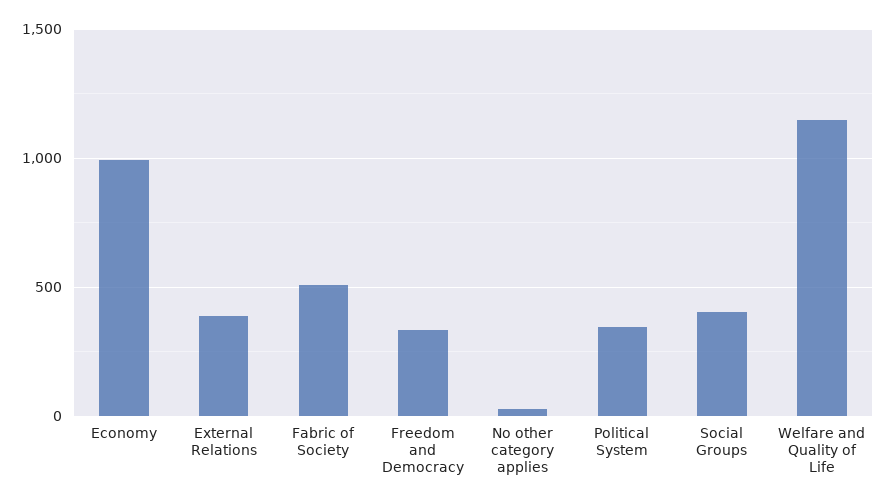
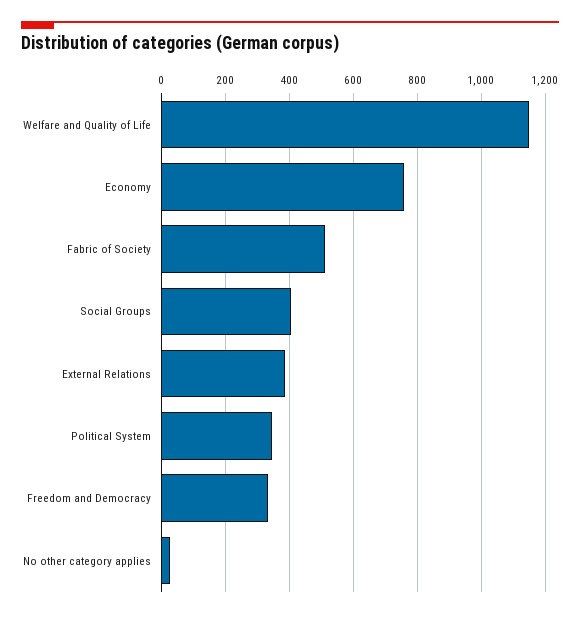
Economy: 1000 -> 760

